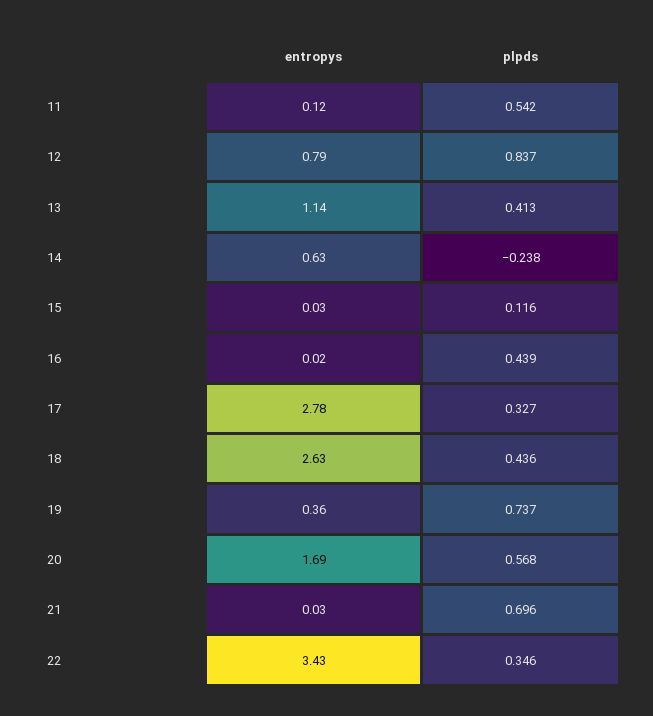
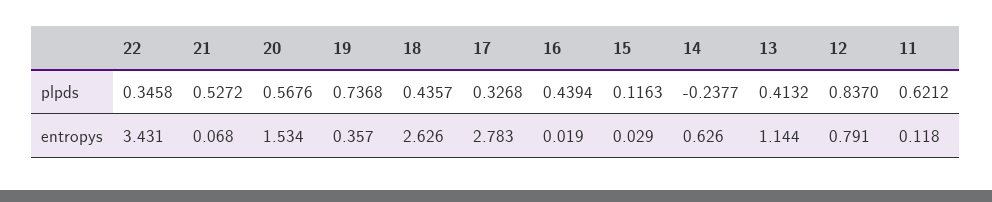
plpds, 11: 0.542 -> 0.6212
entropys, 20: 1.69 -> 1.534
entropys, 21: 0.03 -> 0.068
plpds, 21: 0.696 -> 0.5272

